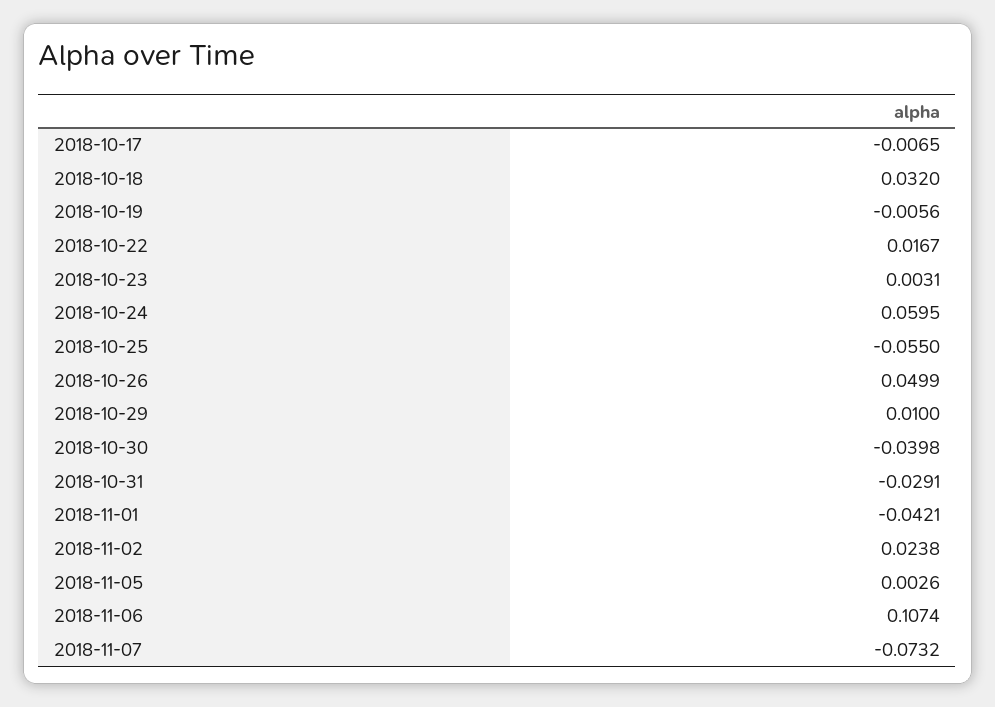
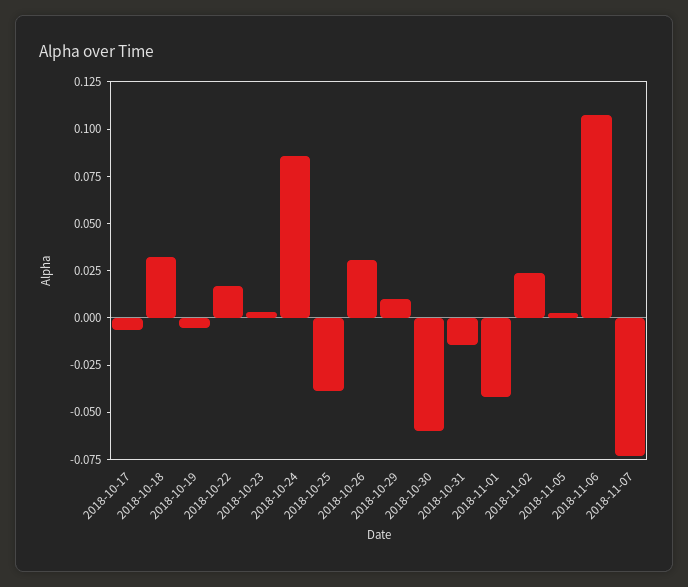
2018-10-24: 0.0595 -> 0.085
2018-10-25: -0.055 -> -0.04
2018-10-26: 0.0499 -> 0.03
2018-10-30: -0.0398 -> -0.06
2018-10-31: -0.0291 -> -0.015

